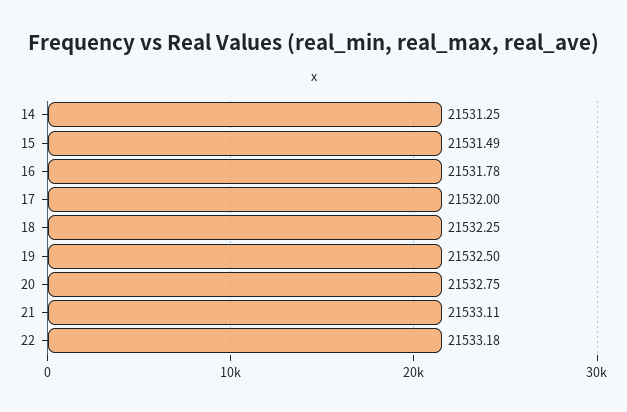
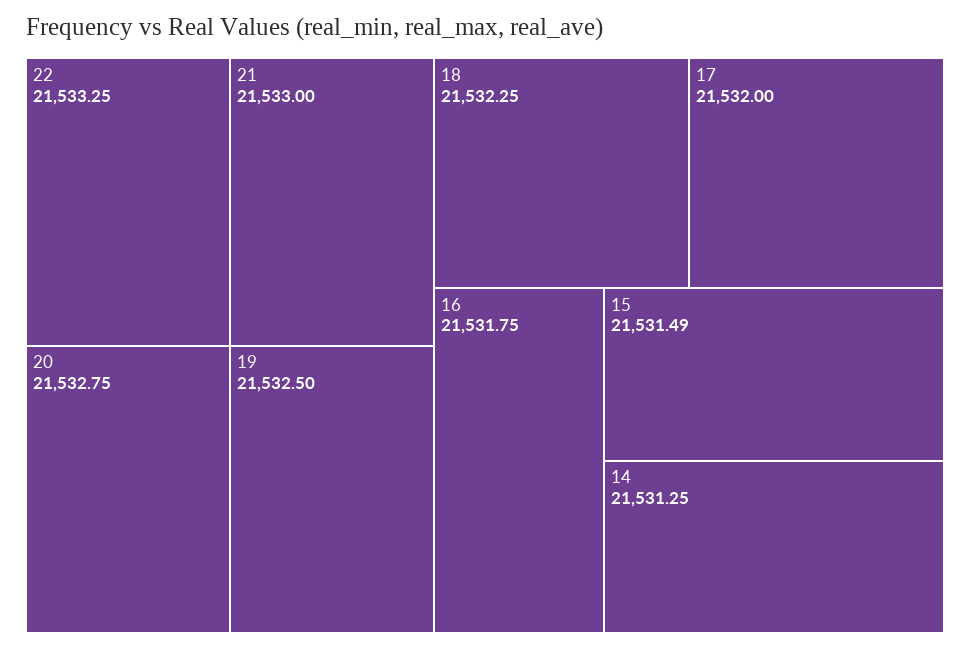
16: 21531.78 -> 21531.75
21: 21533.11 -> 21533
22: 21533.18 -> 21533.25

